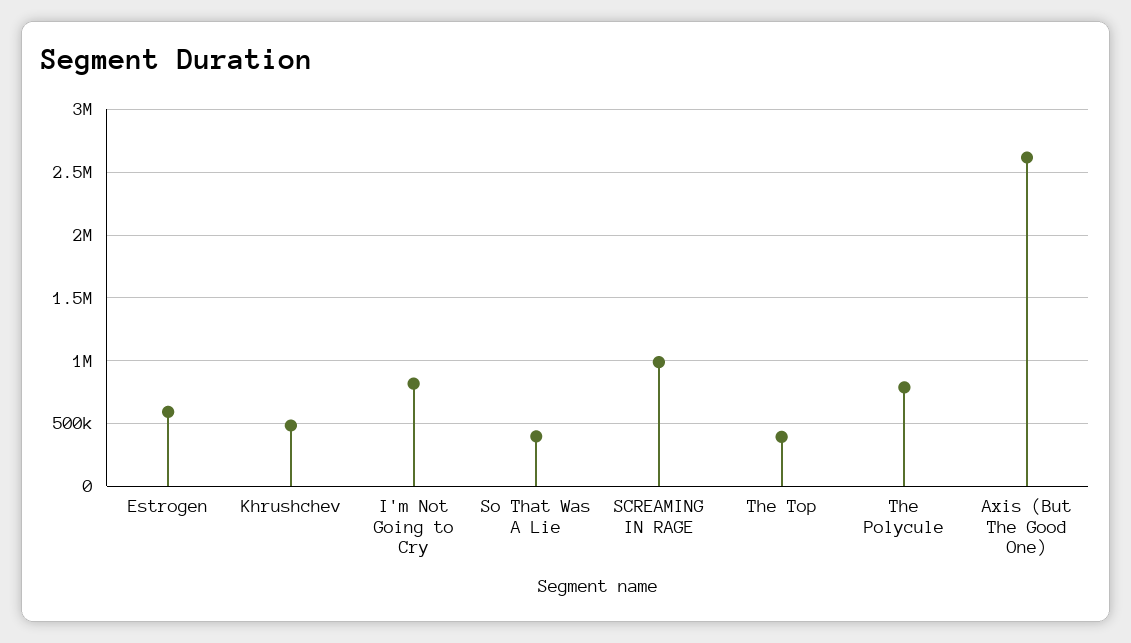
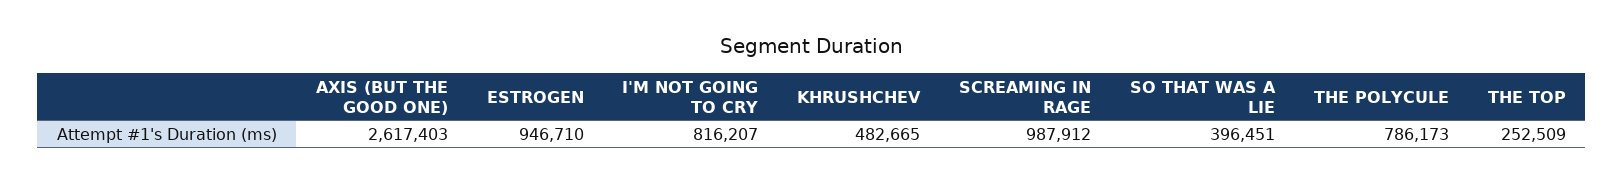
Estrogen: 600000 -> 946710
The Top: 400000 -> 252509

